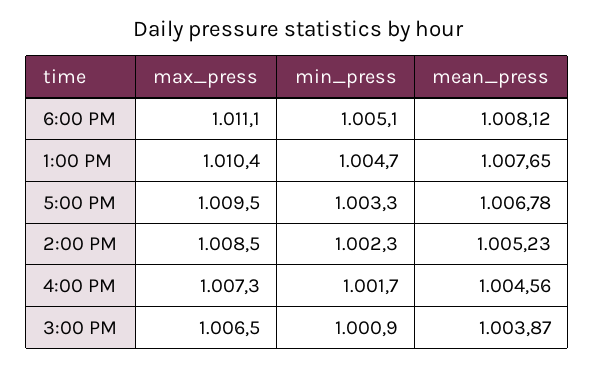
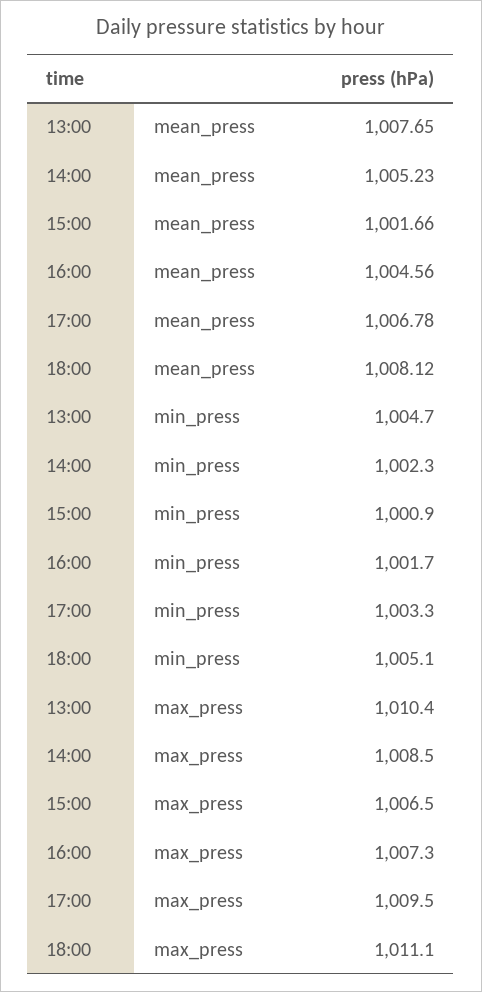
mean_press, 3:00 PM: 1003.87 -> 1001.66

